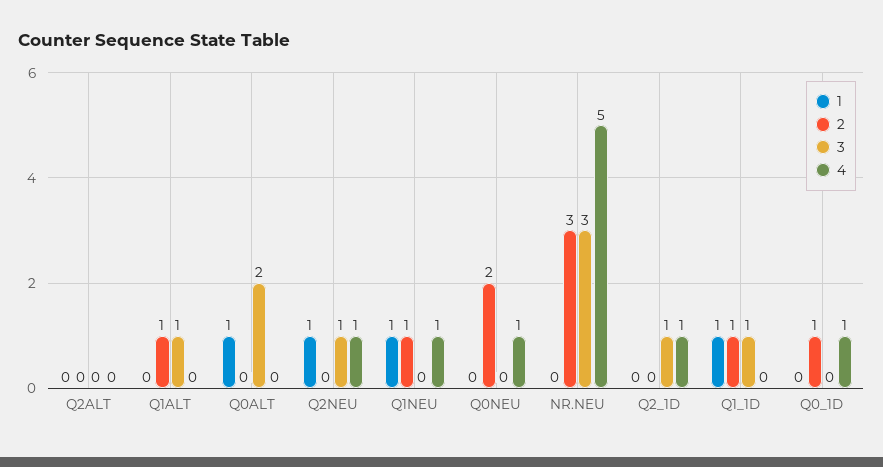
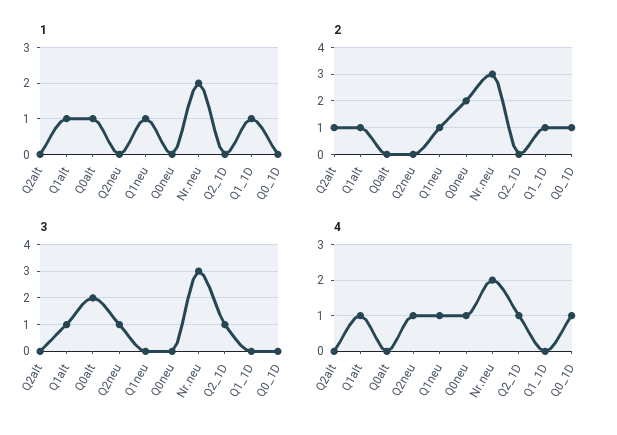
2, Q2ALT: 0 -> 1
1, Q1ALT: 0 -> 1
4, Q1ALT: 0 -> 1
1, Q2NEU: 1 -> 0
1, NR.NEU: 0 -> 2
4, NR.NEU: 5 -> 2
3, Q1_1D: 1 -> 0

